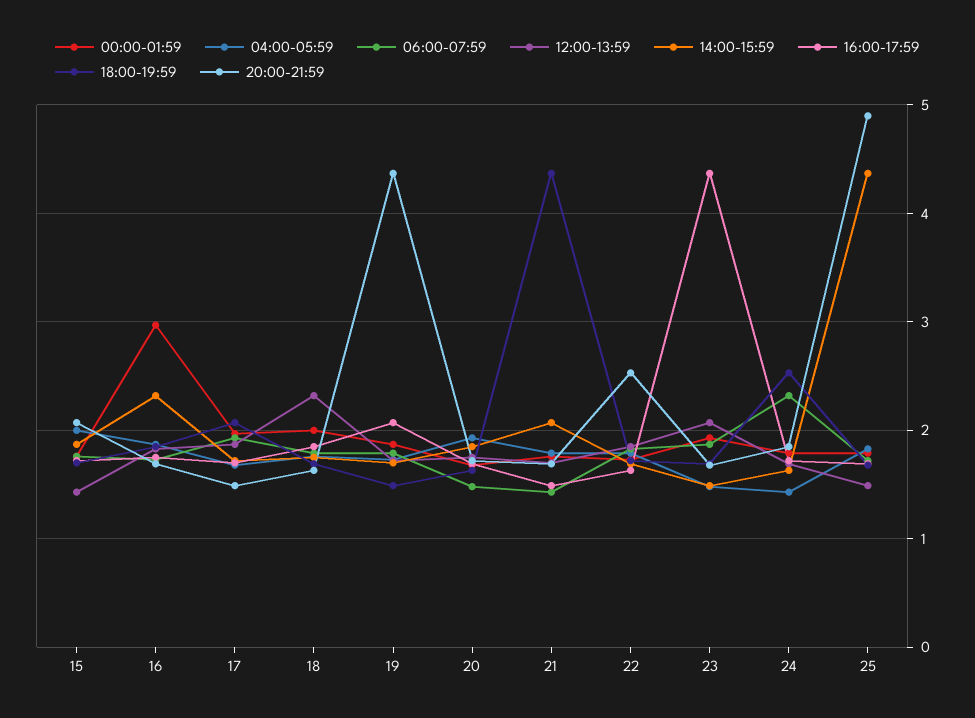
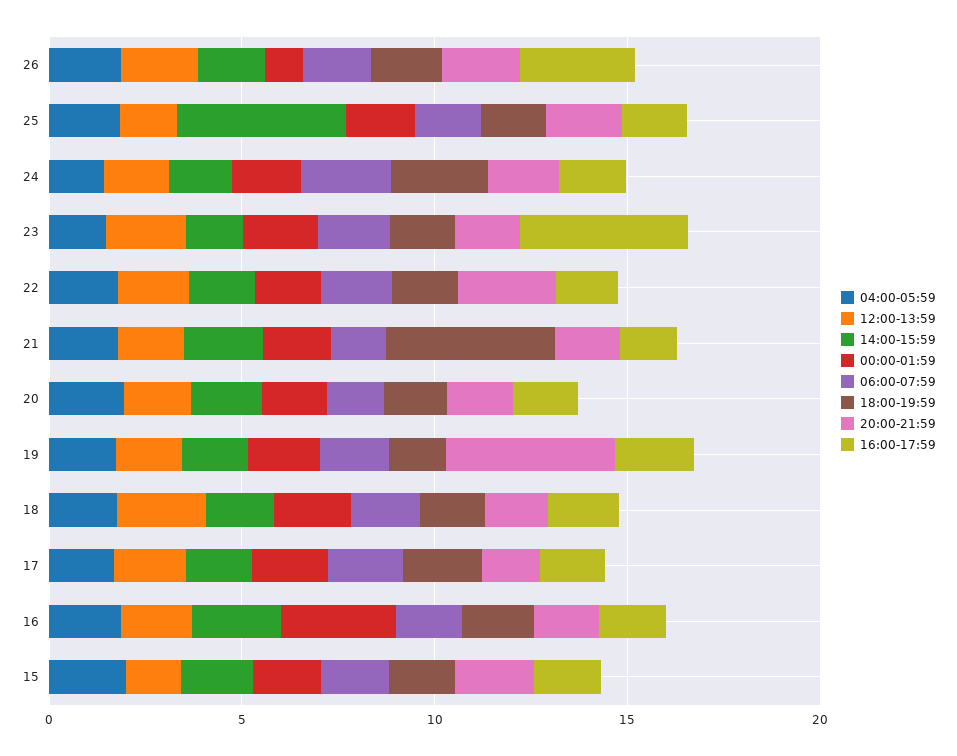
20:00-21:59, 25: 4.9 -> 2
04:00-05:59, 26: none -> 2
12:00-13:59, 26: none -> 2
14:00-15:59, 26: none -> 2
00:00-01:59, 26: none -> 1
06:00-07:59, 26: none -> 2
18:00-19:59, 26: none -> 2
20:00-21:59, 26: none -> 2
16:00-17:59, 26: none -> 3

